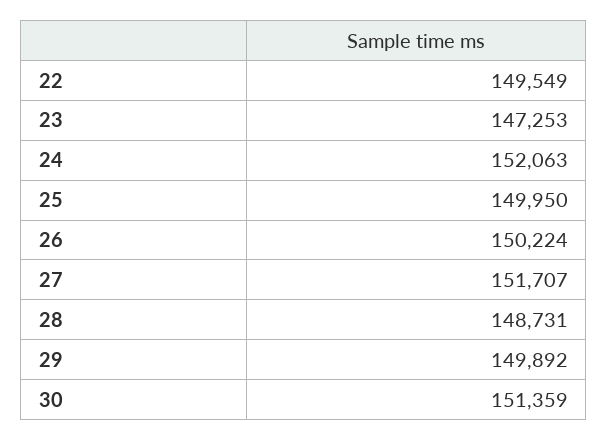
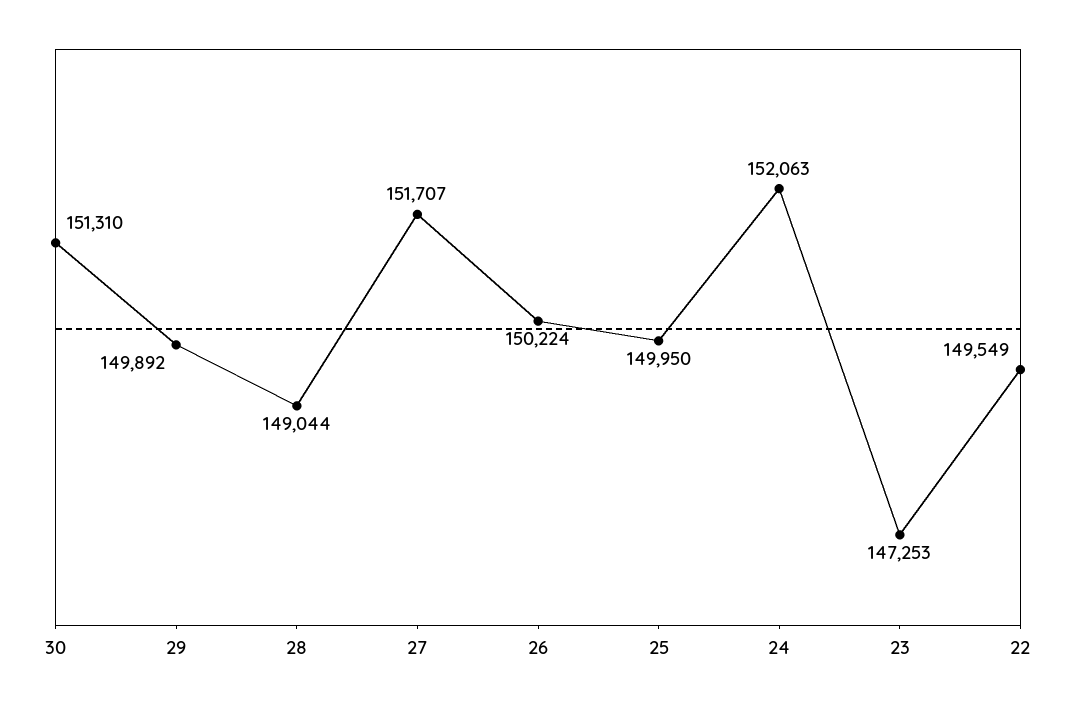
28: 148731 -> 149044
30: 151359 -> 151310

